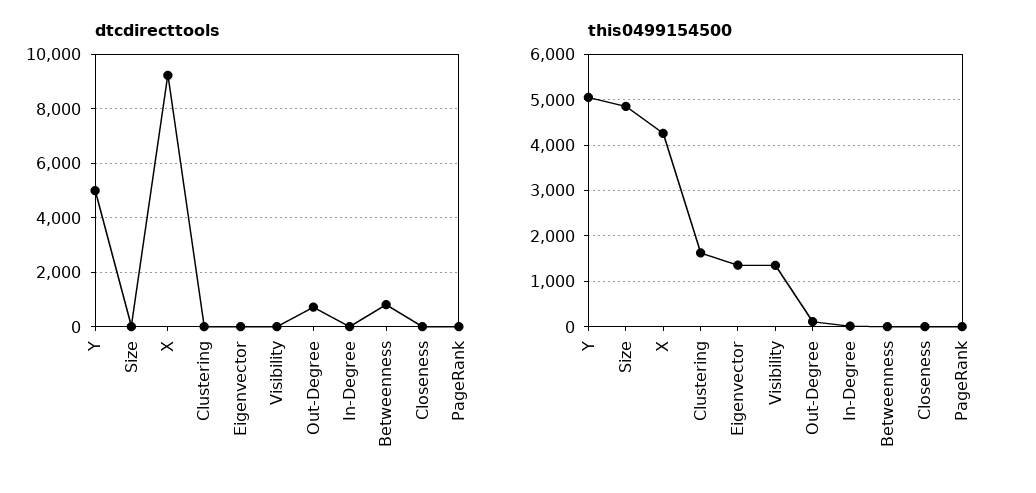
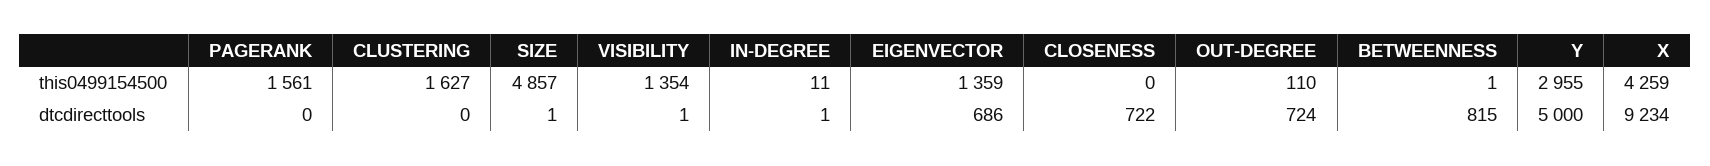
dtcdirecttools, Eigenvector: 0 -> 686
dtcdirecttools, Closeness: 0 -> 722
this0499154500, Y: 5000 -> 2955
this0499154500, PageRank: 0 -> 1561

